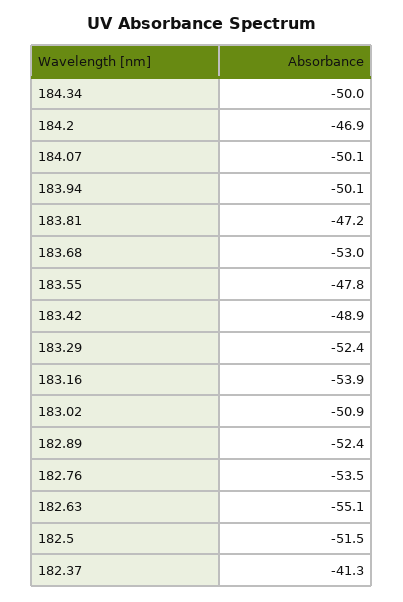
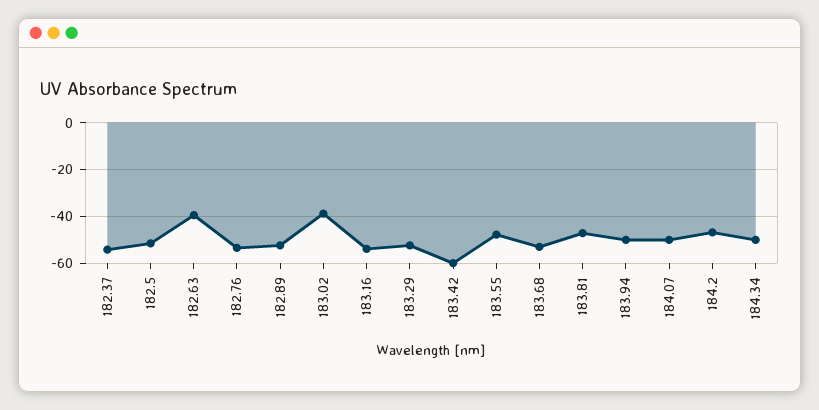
183.42: -48.9 -> -60
183.02: -50.9 -> -40
182.63: -55.1 -> -40
182.37: -41.3 -> -55

